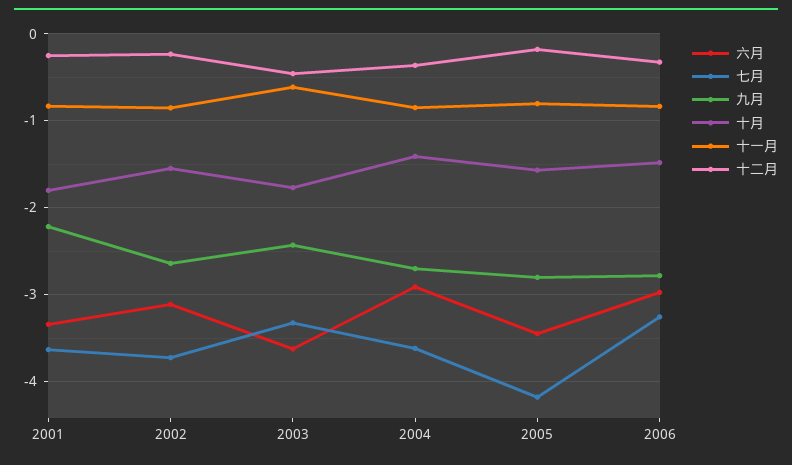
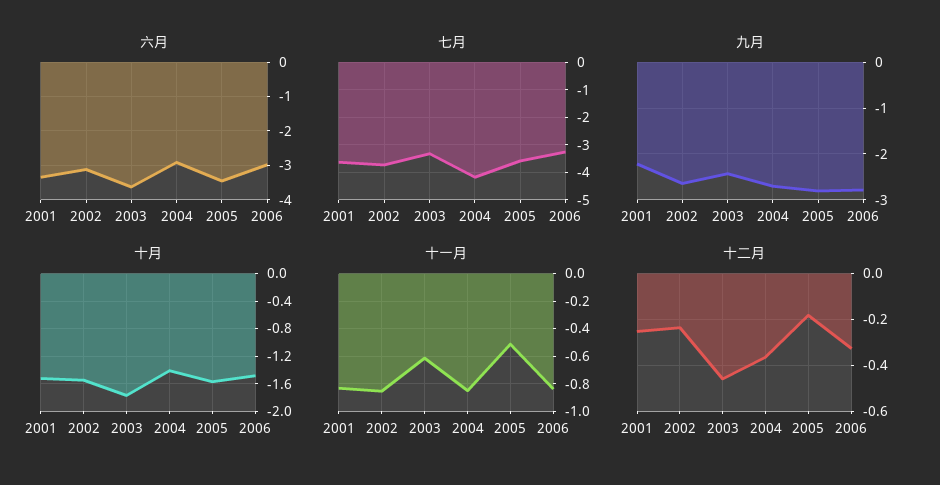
十月, 2001: -1.8 -> -1.5
七月, 2004: -3.6 -> -4.25
七月, 2005: -4.2 -> -3.5
十一月, 2005: -0.8 -> -0.5

